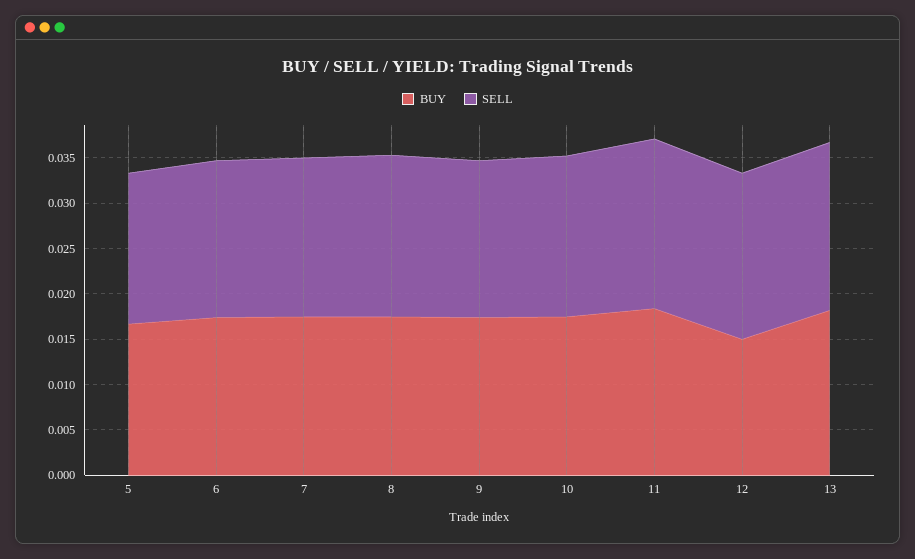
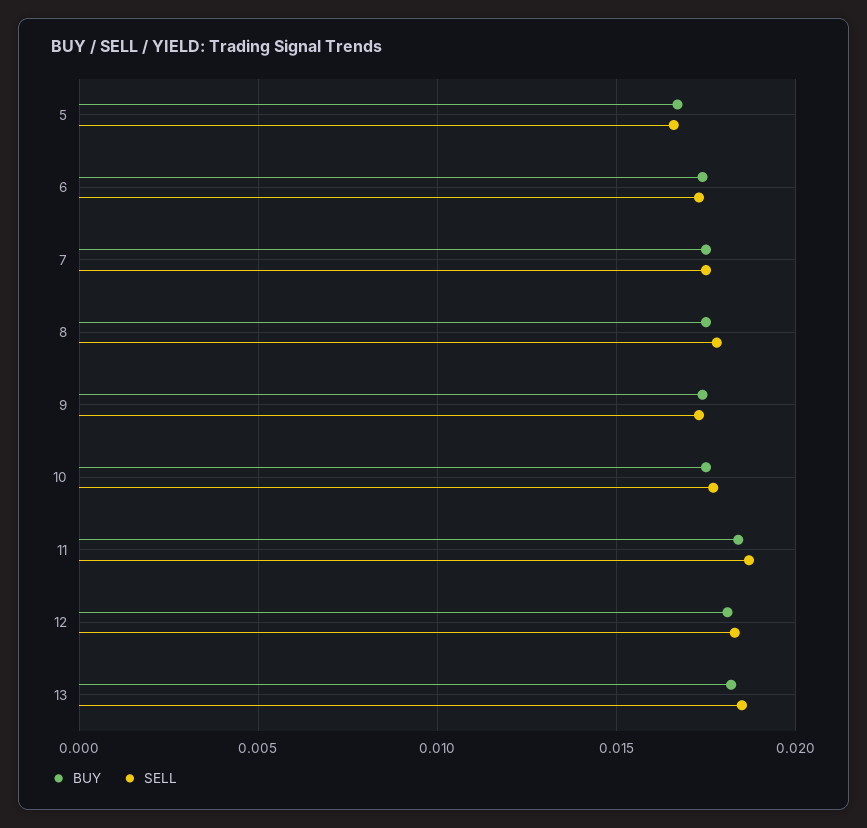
BUY, 12: 0.015 -> 0.018

